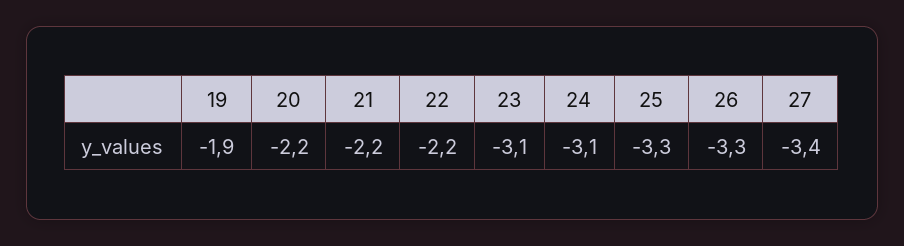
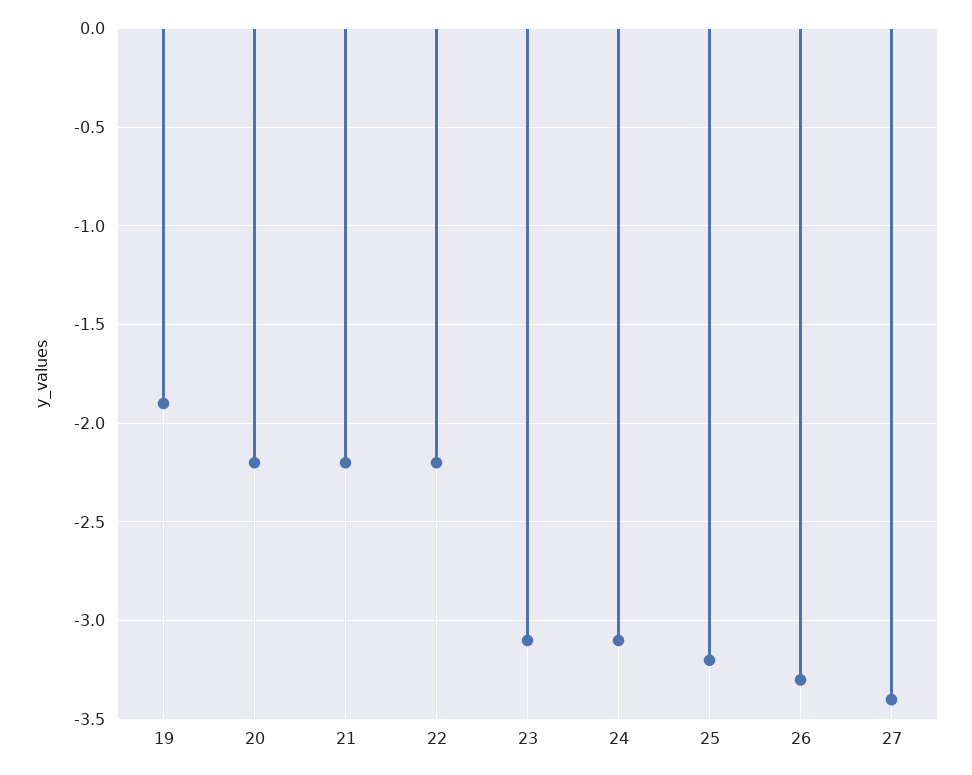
25: -3.3 -> -3.2

